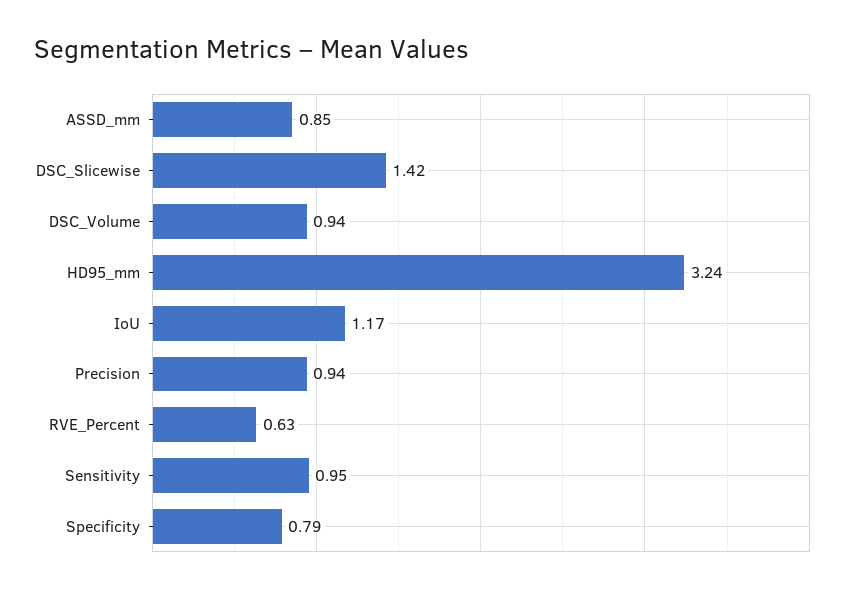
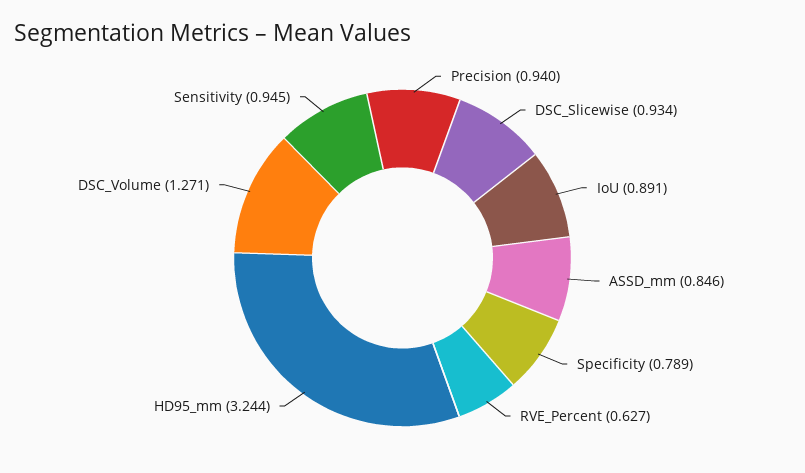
DSC_Slicewise: 1.42 -> 0.934
DSC_Volume: 0.94 -> 1.271
IoU: 1.17 -> 0.891

